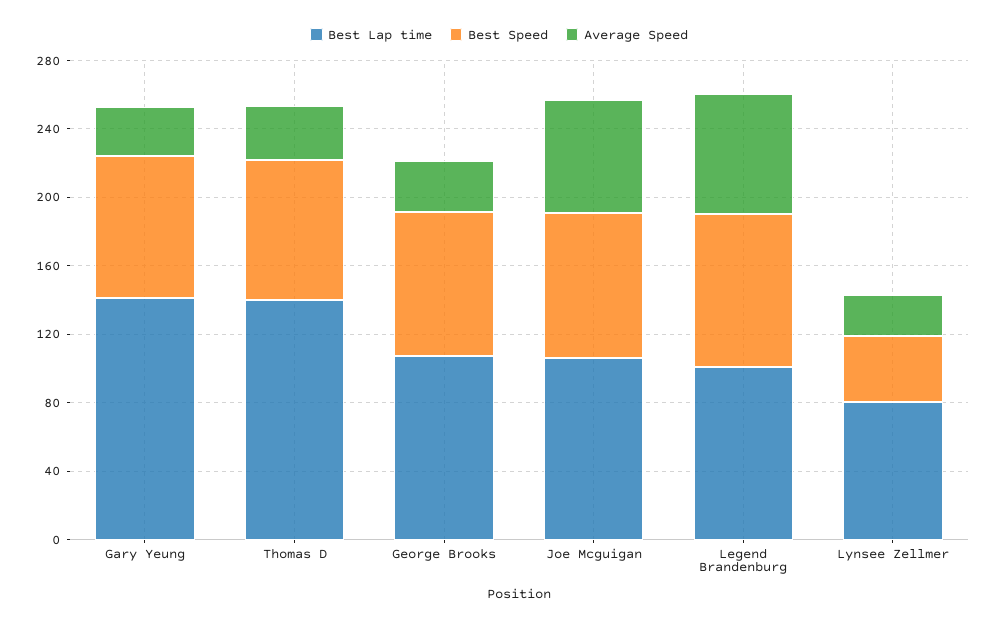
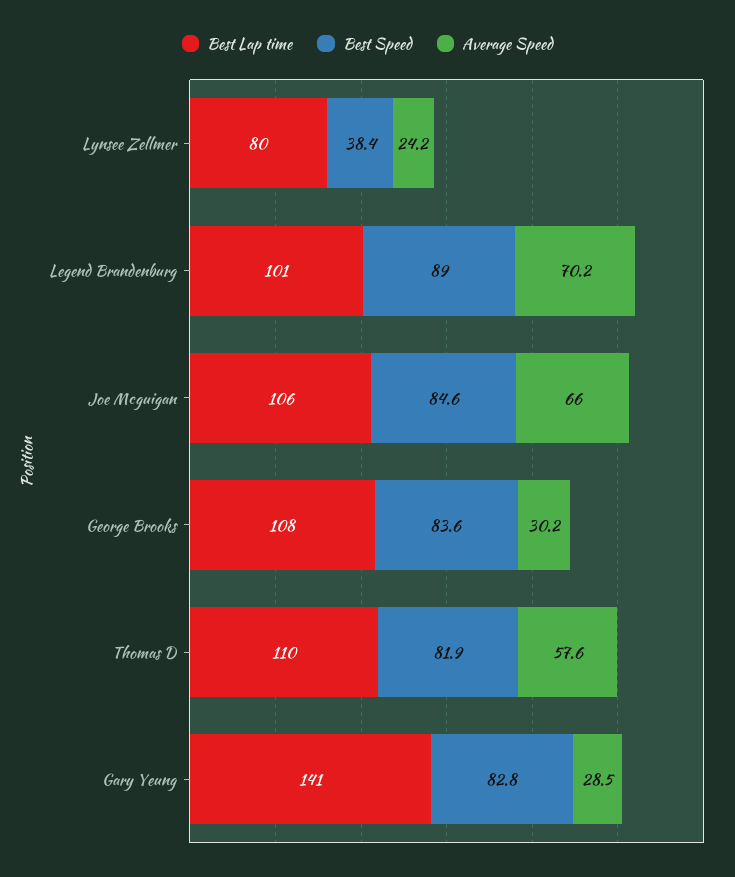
Best Lap time, Thomas D: 140 -> 110
Average Speed, Thomas D: 30 -> 57.6

